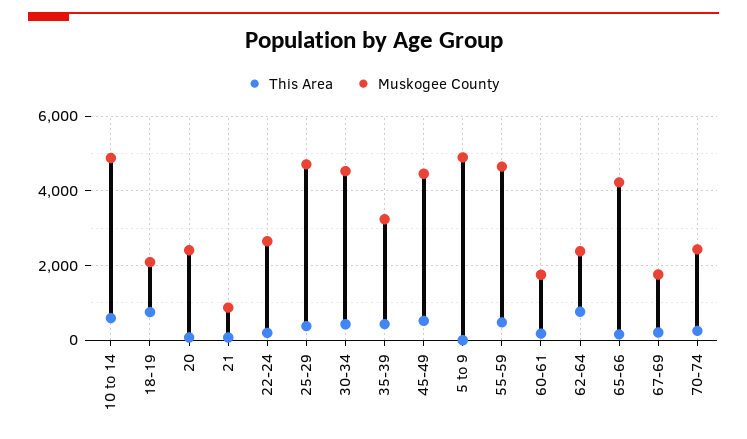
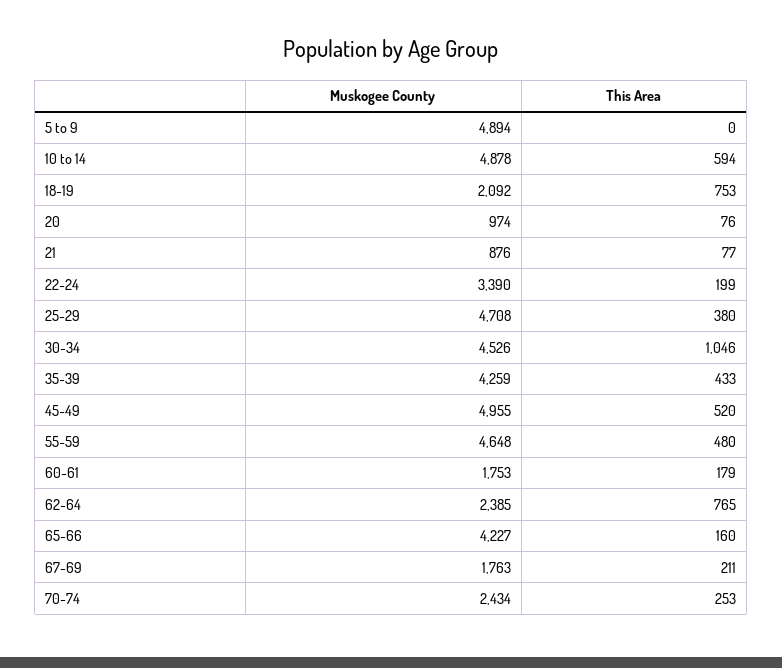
Muskogee County, 20: 2400 -> 974
Muskogee County, 22-24: 2600 -> 3390
This Area, 30-34: 400 -> 1046
Muskogee County, 35-39: 3200 -> 4259
Muskogee County, 45-49: 4400 -> 4955

